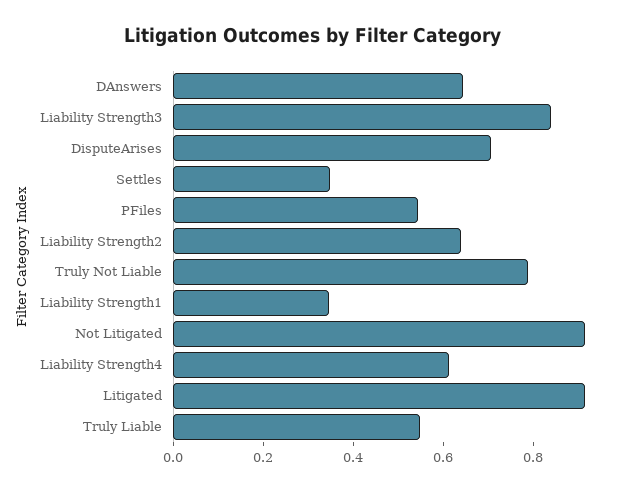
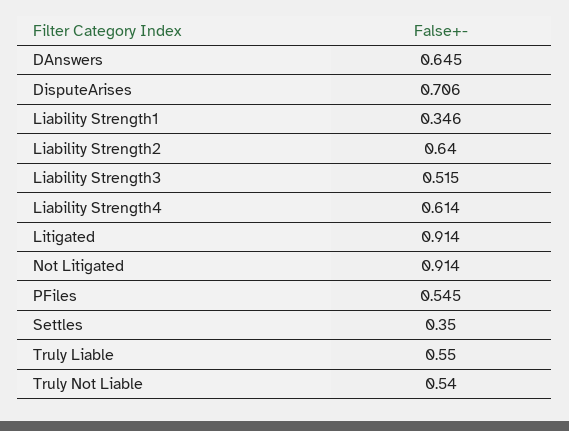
Liability Strength3: 0.85 -> 0.515
Truly Not Liable: 0.8 -> 0.54

